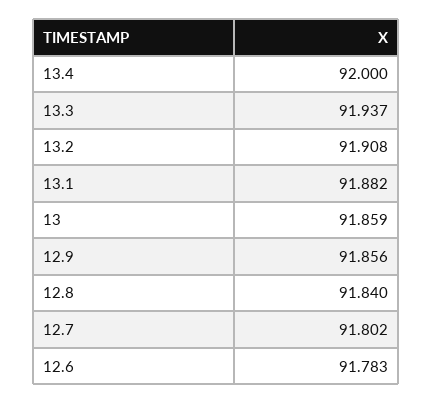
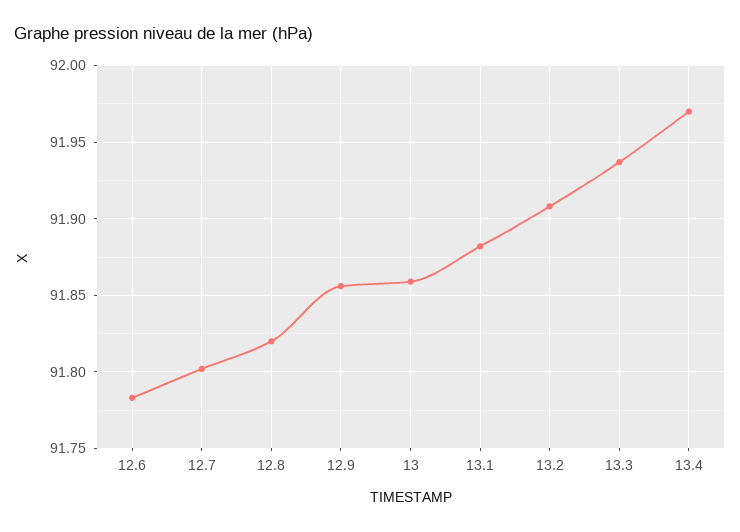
13.4: 92 -> 91.97
12.8: 91.84 -> 91.82

